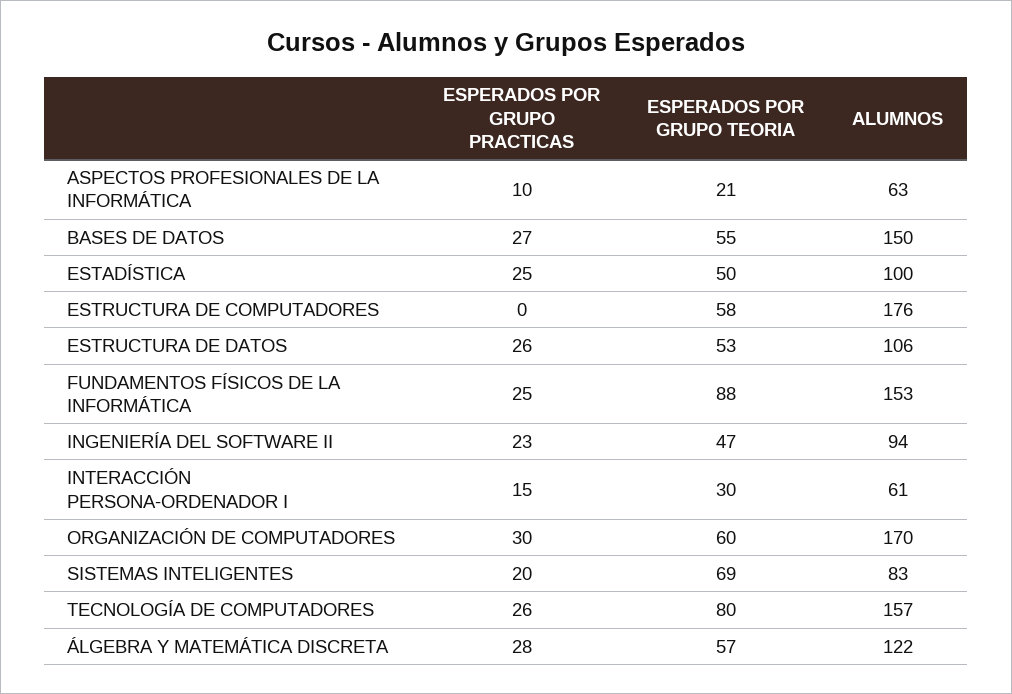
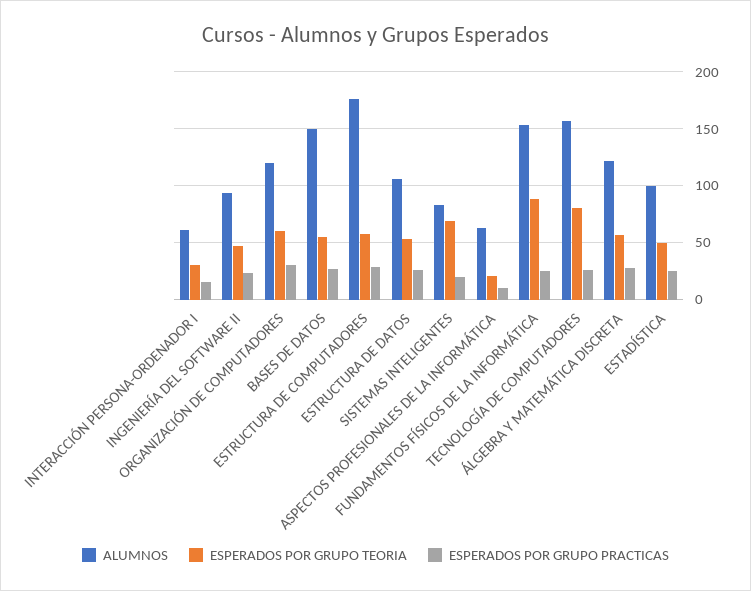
ESPERADOS POR GRUPO PRACTICAS, ESTRUCTURA DE COMPUTADORES: 0 -> 30
ALUMNOS, ORGANIZACIÓN DE COMPUTADORES: 170 -> 120

